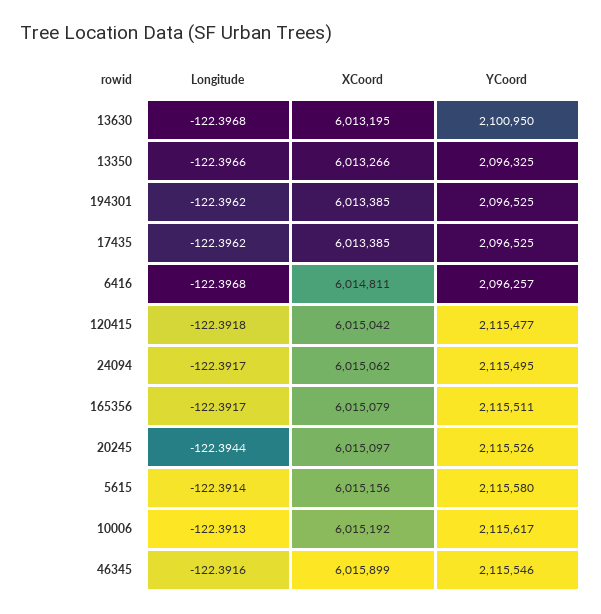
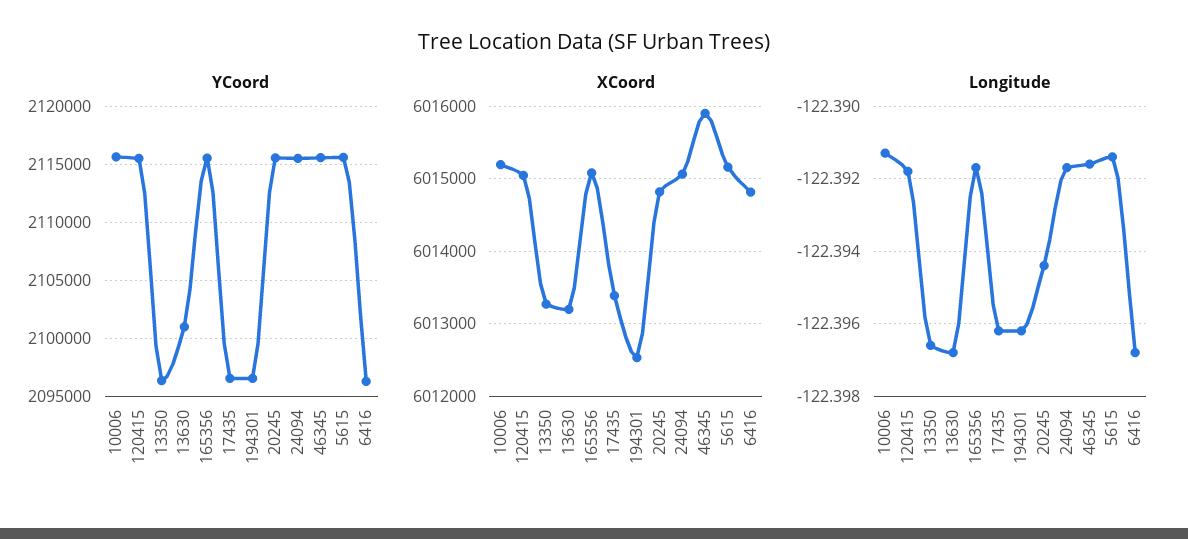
XCoord, 194301: 6013385 -> 6012500
XCoord, 20245: 6015097 -> 6014800

